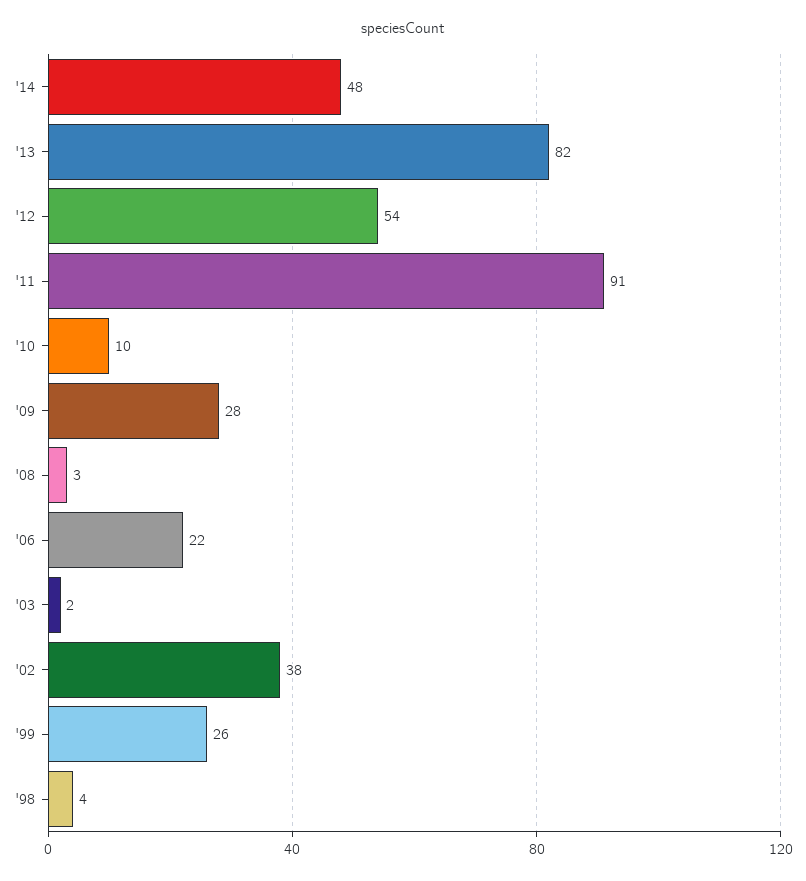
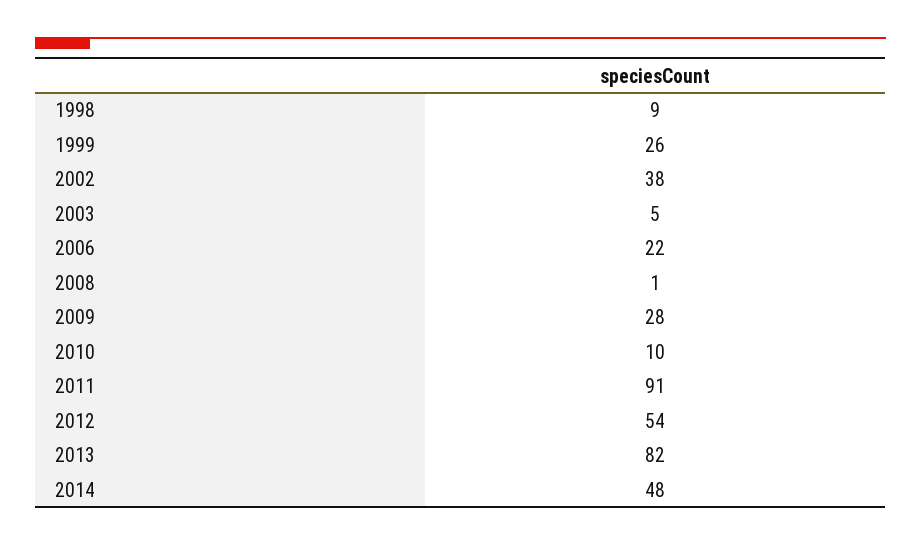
'08: 3 -> 1
'03: 2 -> 5
'98: 4 -> 9

